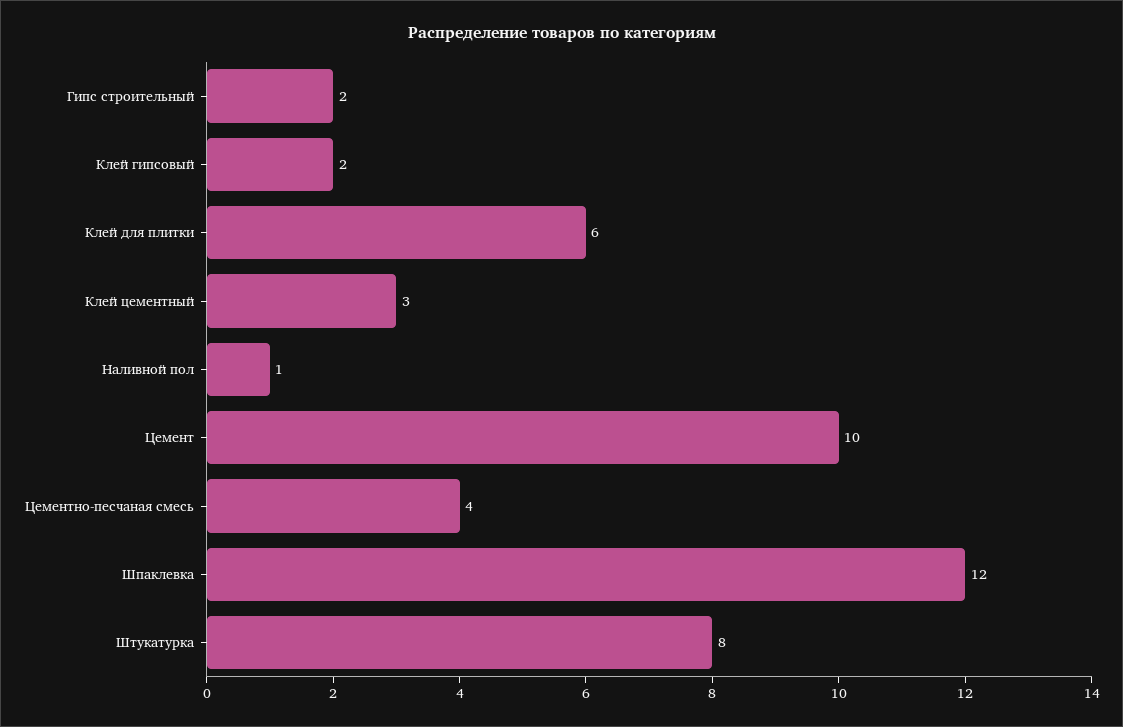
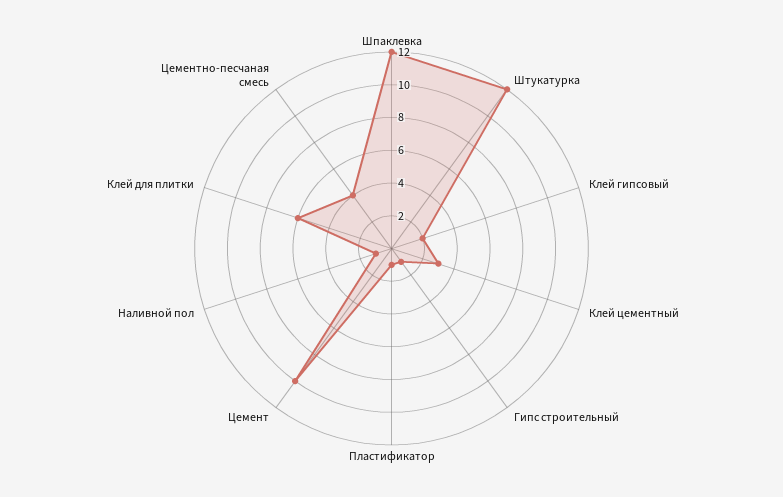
Гипс строительный: 2 -> 1
Штукатурка: 8 -> 12
Пластификатор: none -> 1

